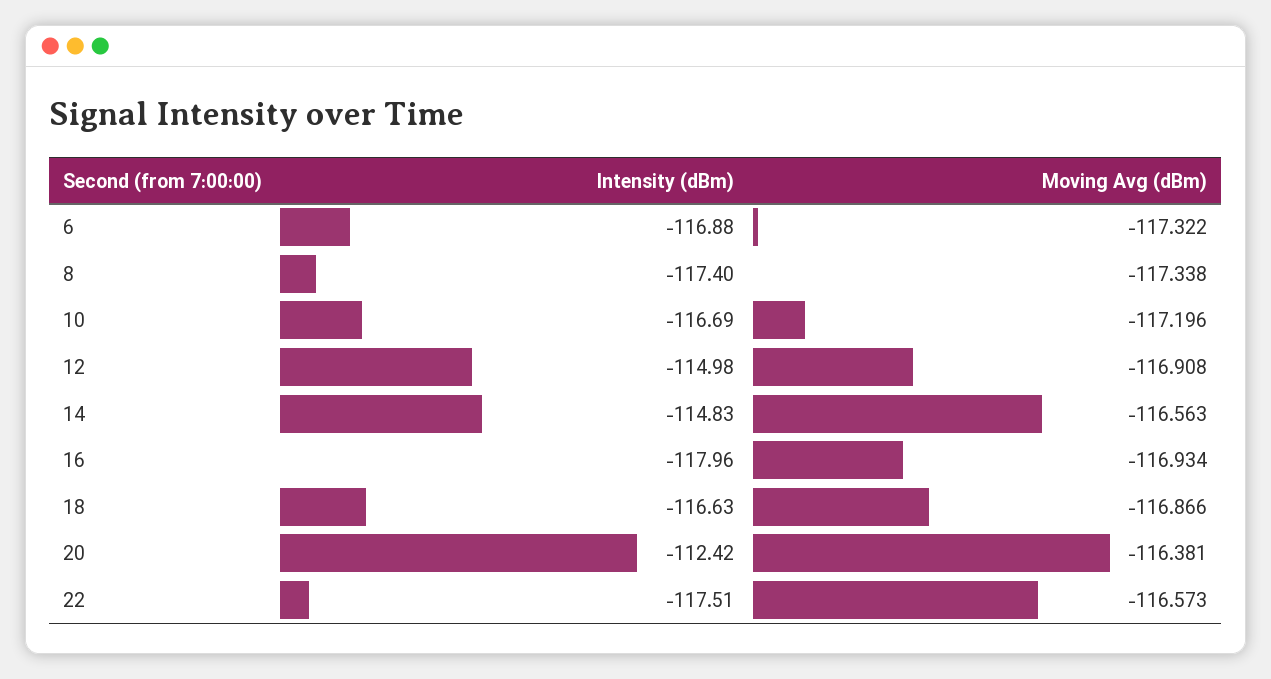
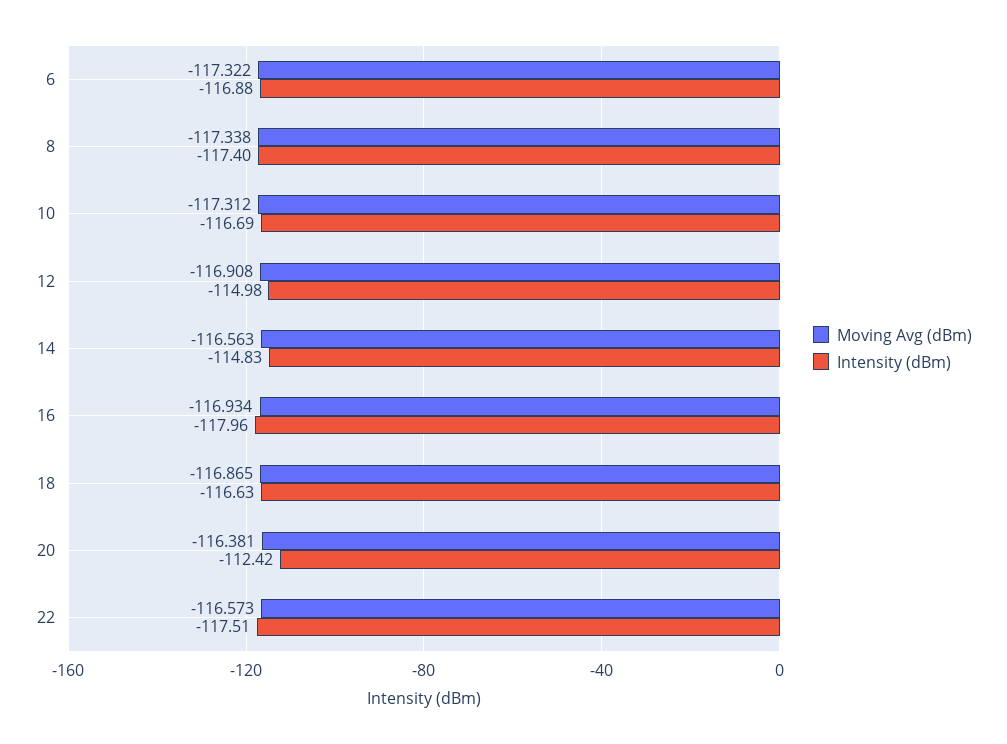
Moving Avg (dBm), 10: -117.196 -> -117.312
Moving Avg (dBm), 18: -116.866 -> -116.865

